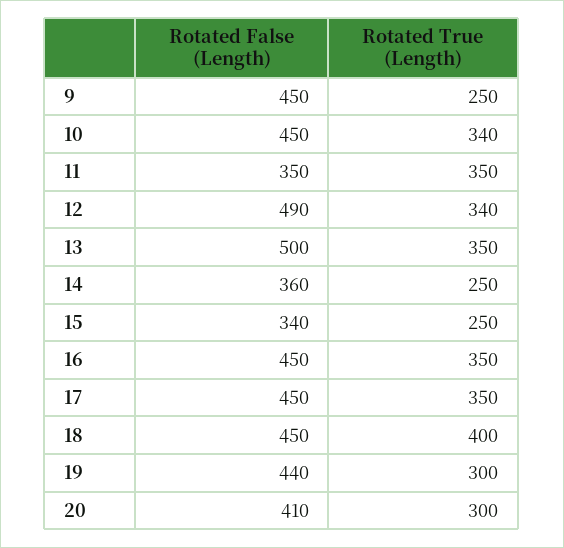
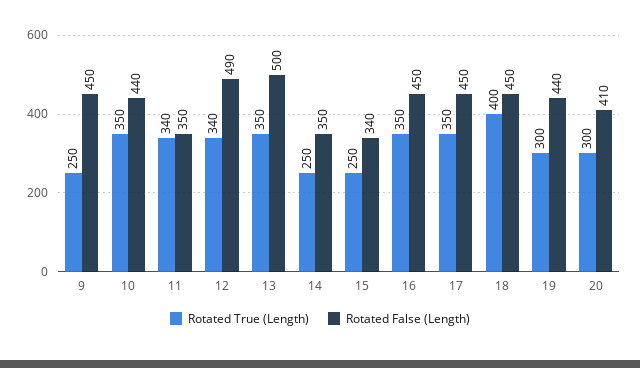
Rotated False (Length), 10: 450 -> 440
Rotated True (Length), 10: 340 -> 350
Rotated True (Length), 11: 350 -> 340
Rotated False (Length), 14: 360 -> 350

